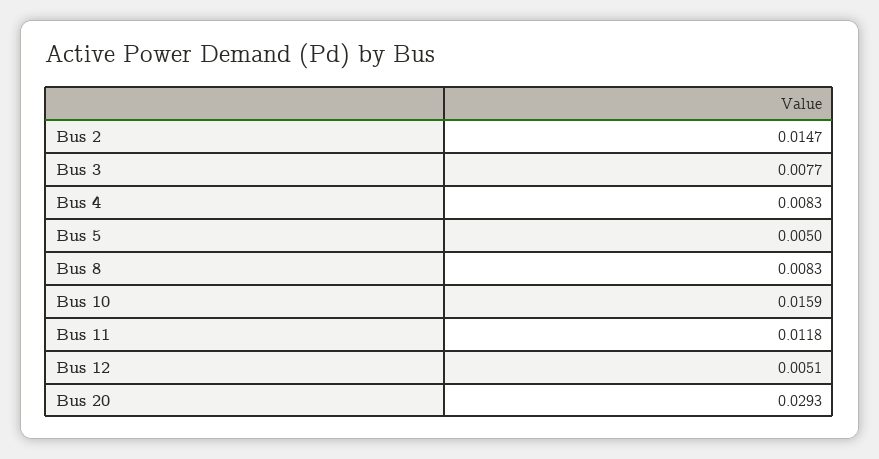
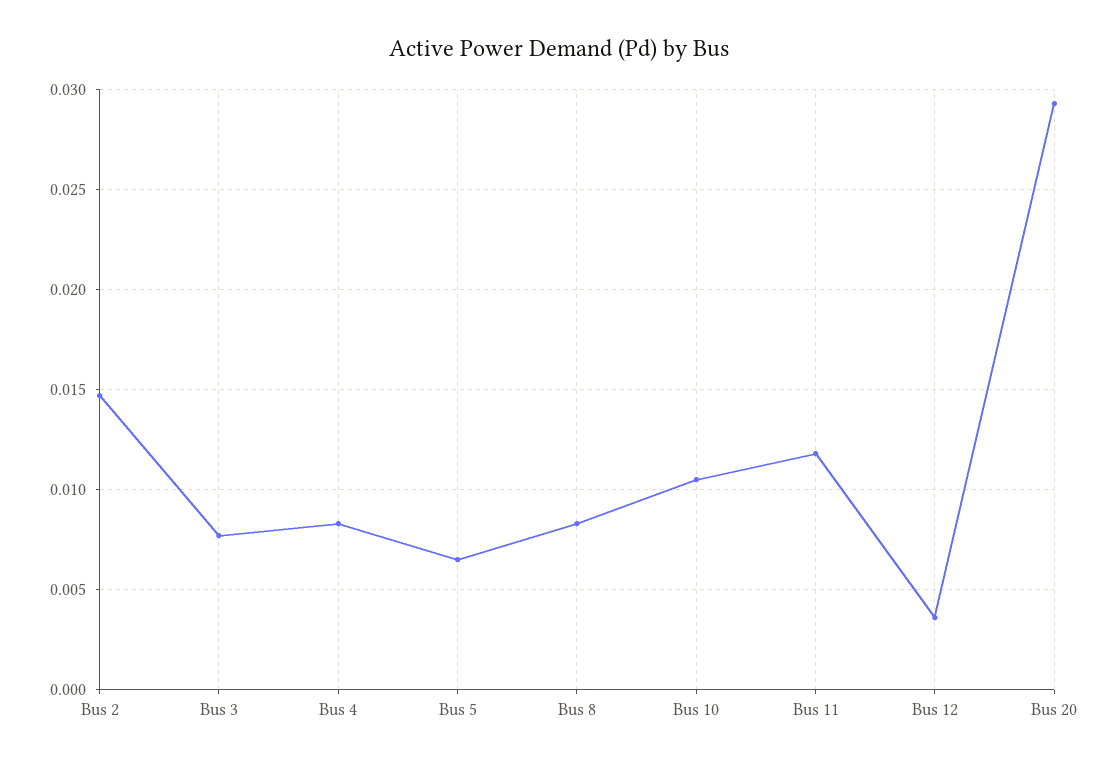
Bus 5: 0.005 -> 0.0065
Bus 10: 0.0159 -> 0.0105
Bus 12: 0.0051 -> 0.0035

